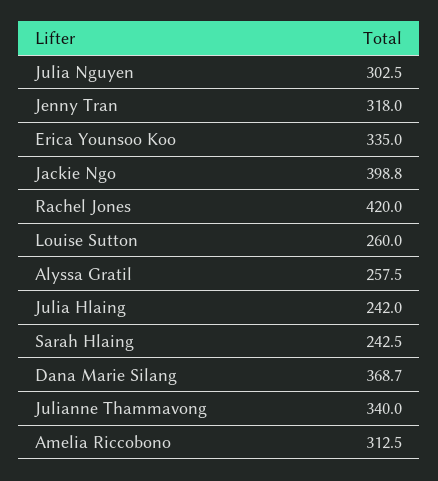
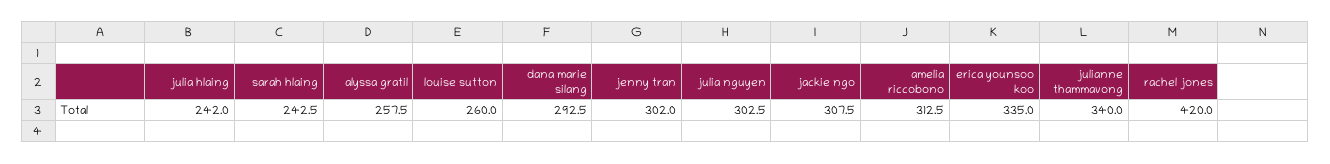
Jenny Tran: 318 -> 302
Jackie Ngo: 398.8 -> 307.5
Dana Marie Silang: 368.7 -> 292.5

